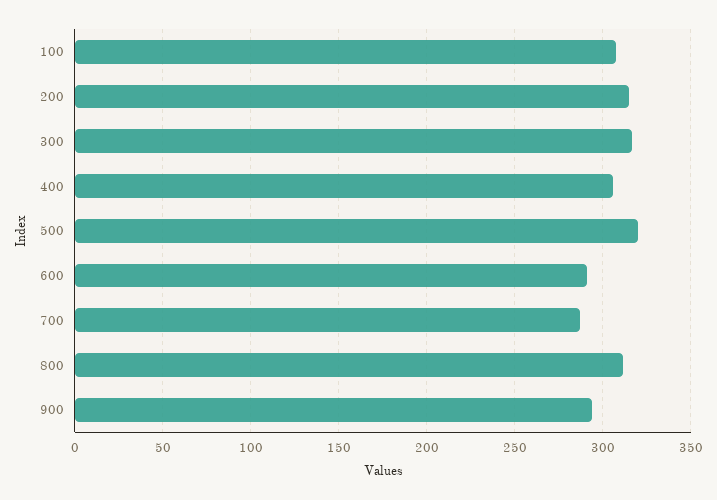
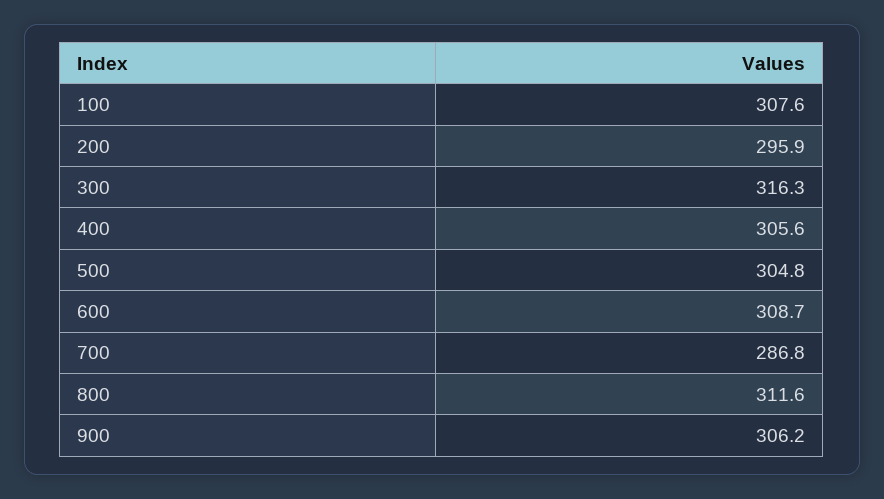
200: 315 -> 295.9
500: 320 -> 304.8
600: 290 -> 308.7
900: 295 -> 306.2

